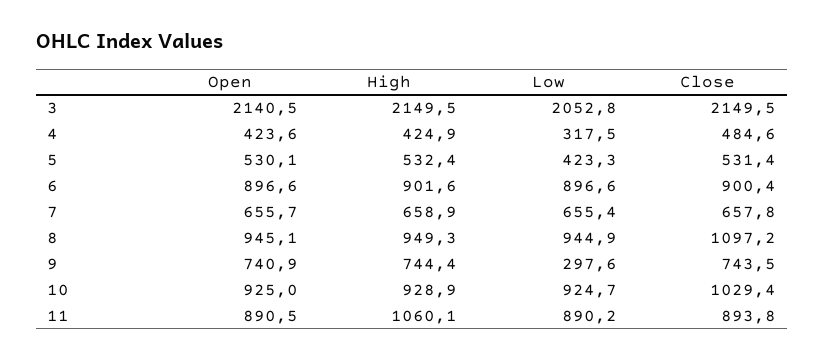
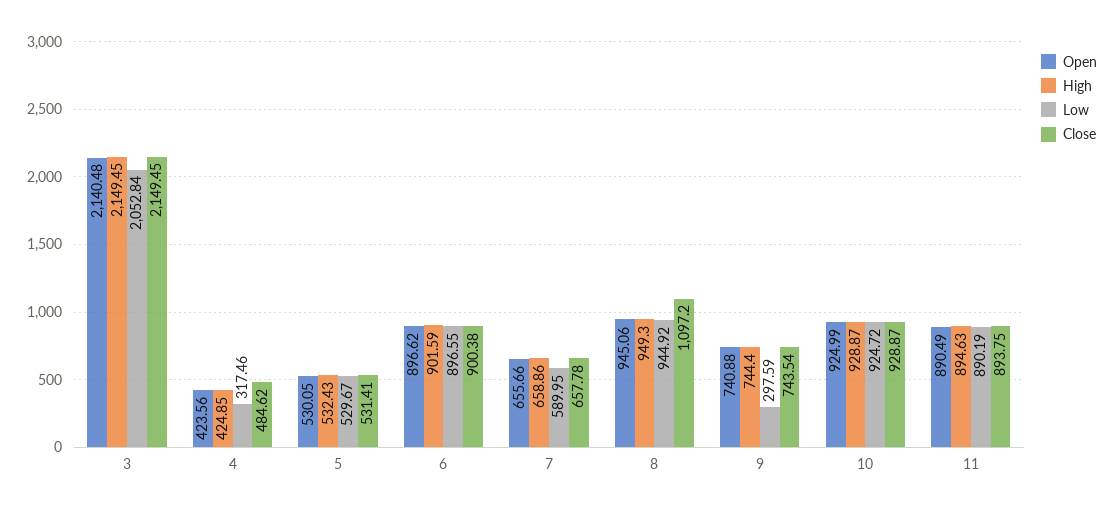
Low, 5: 423.3 -> 529.67
Low, 7: 655.4 -> 589.95
Close, 10: 1029.4 -> 928.87
High, 11: 1060.1 -> 894.63

